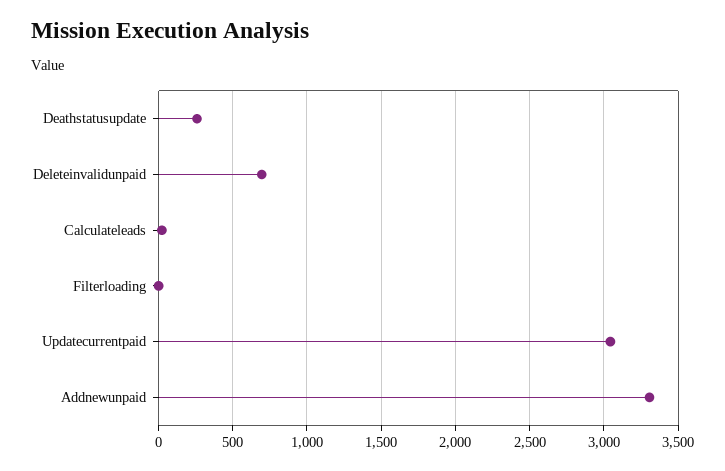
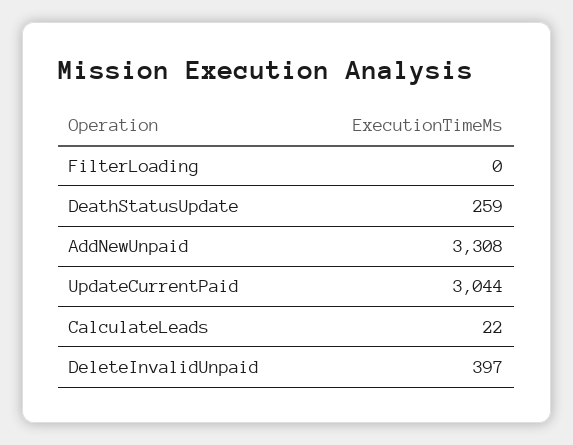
Deleteinvalidunpaid: 700 -> 397

